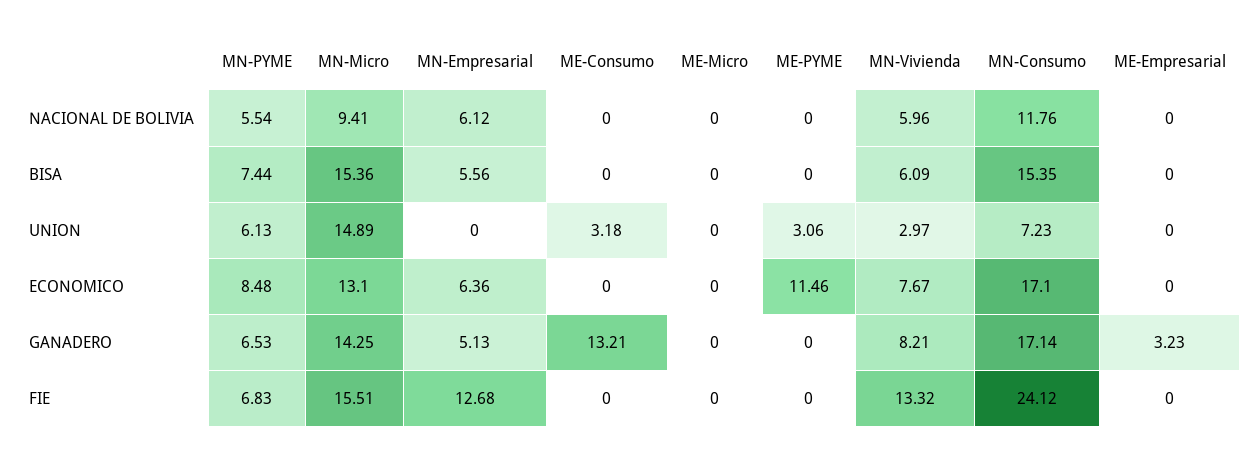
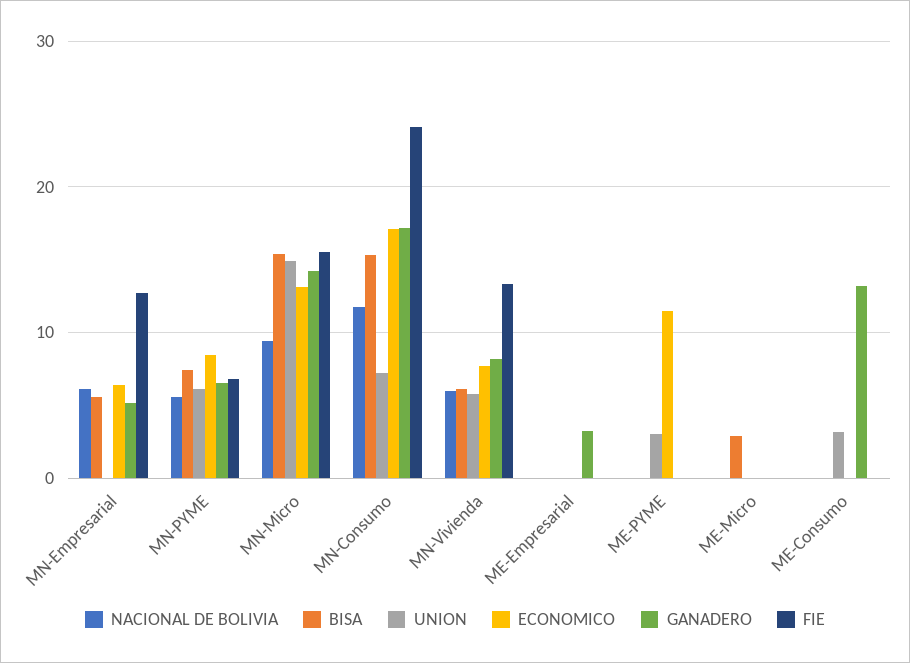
BISA, ME-Micro: 0 -> 3
UNION, MN-Vivienda: 2.97 -> 6

